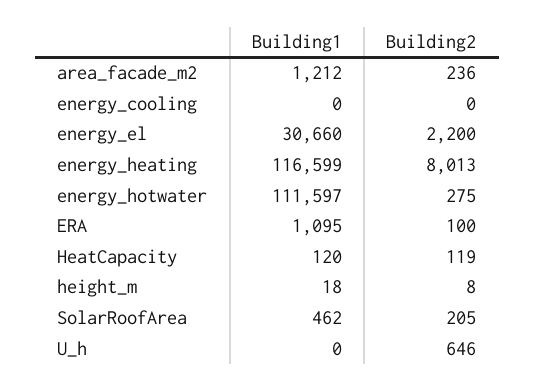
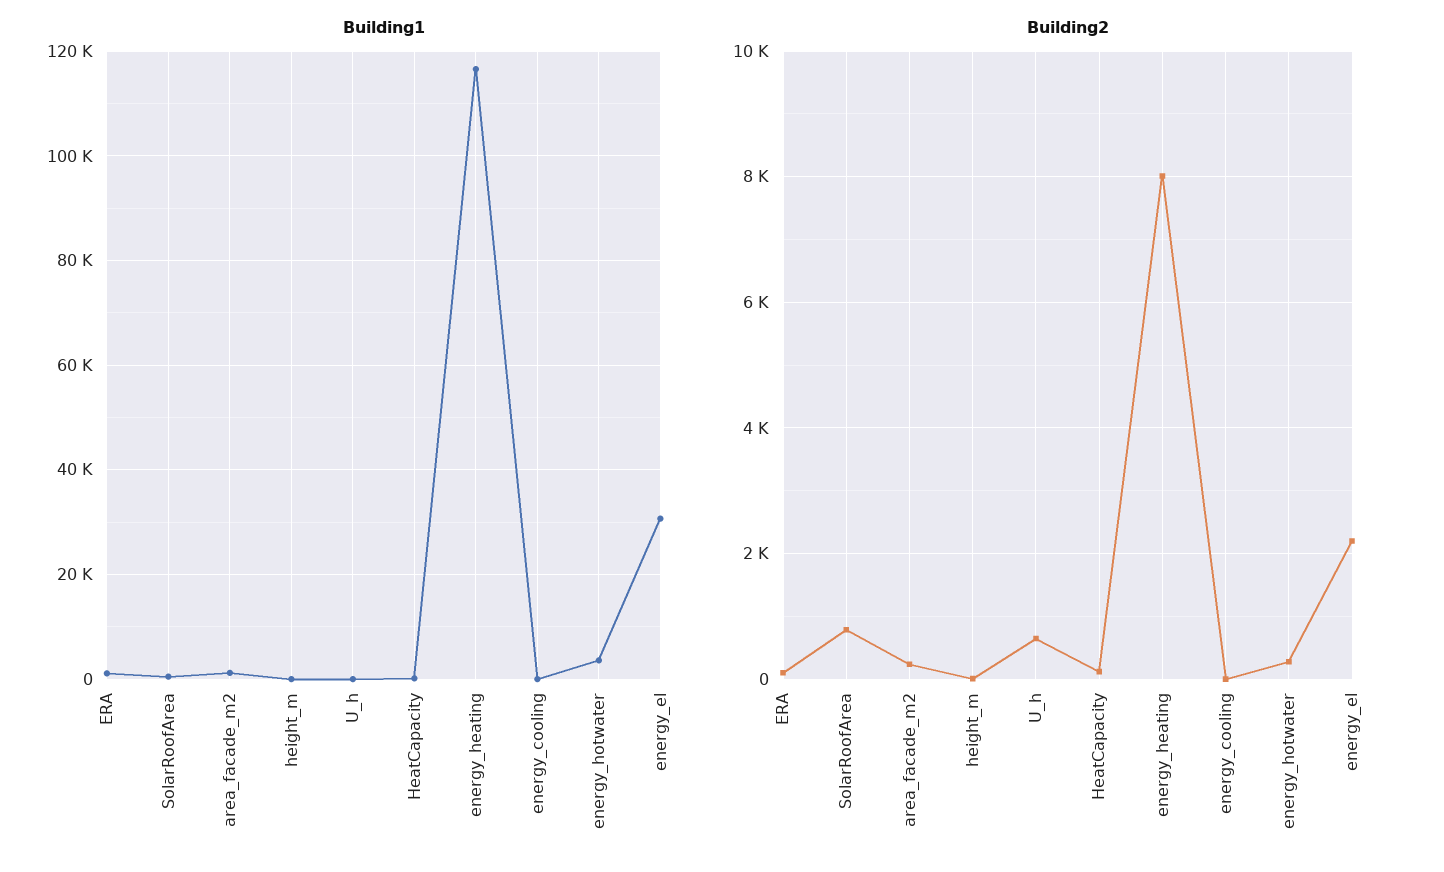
Building1, energy_hotwater: 111597 -> 4000
Building2, SolarRoofArea: 205 -> 800

